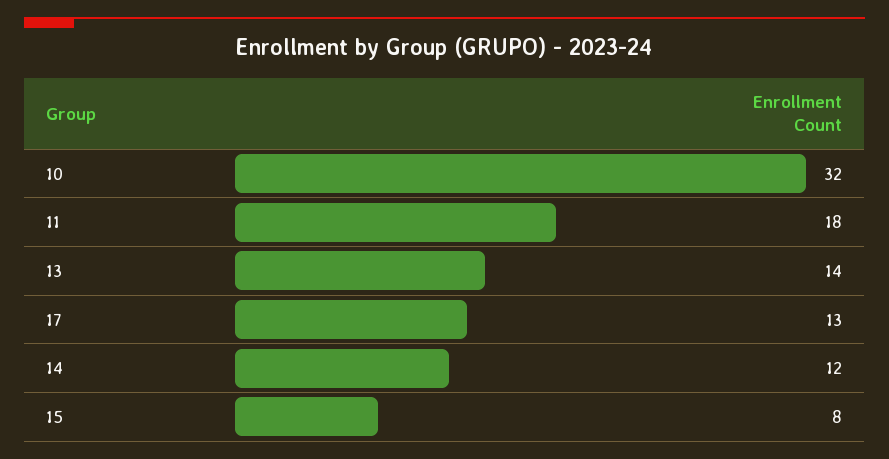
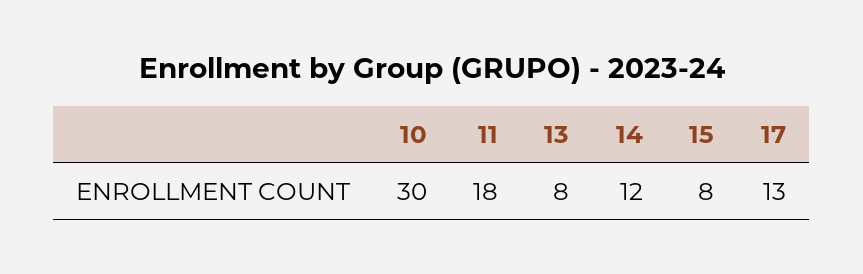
10: 32 -> 30
13: 14 -> 8

